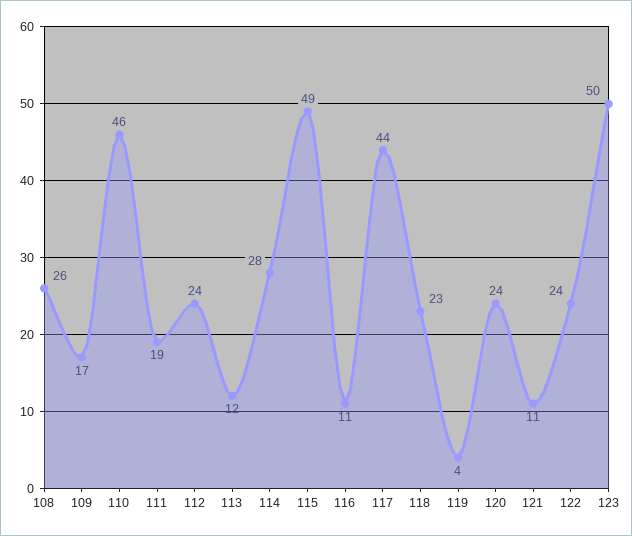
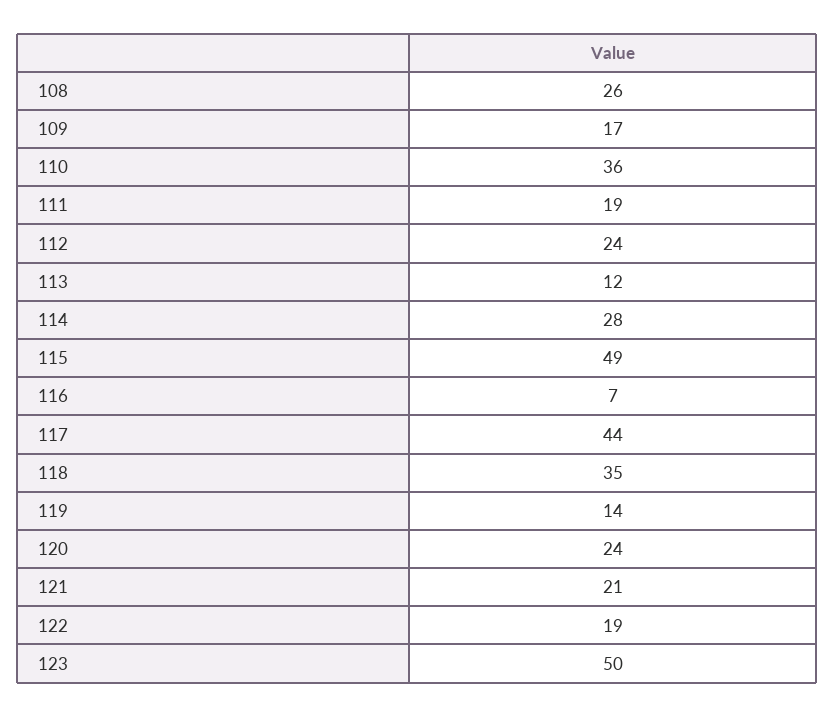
110: 46 -> 36
116: 11 -> 7
118: 23 -> 35
119: 4 -> 14
121: 11 -> 21
122: 24 -> 19

